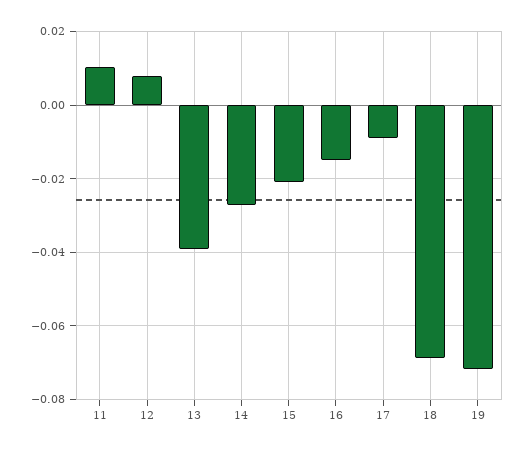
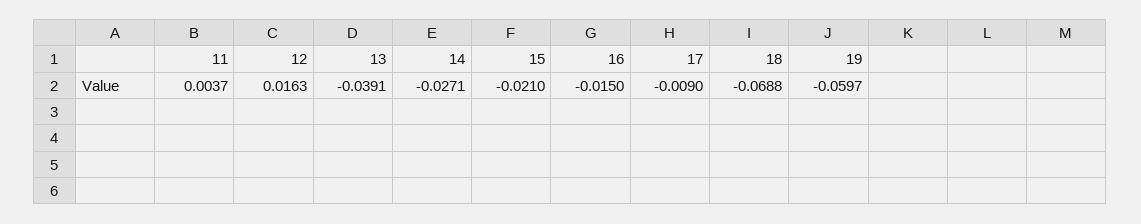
11: 0.01 -> 0.0037
12: 0.008 -> 0.0163
19: -0.072 -> -0.0597

